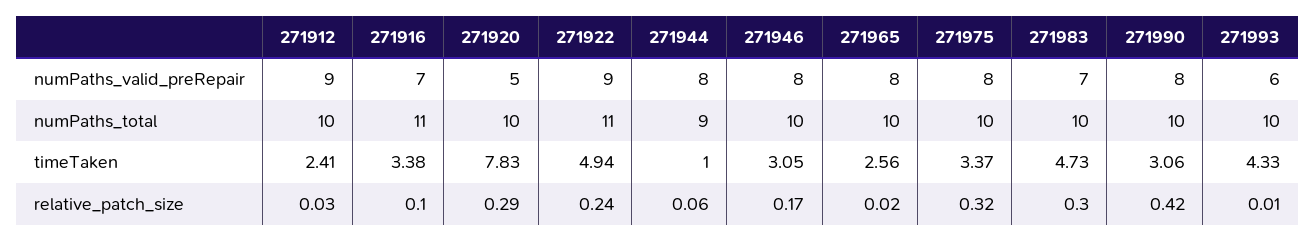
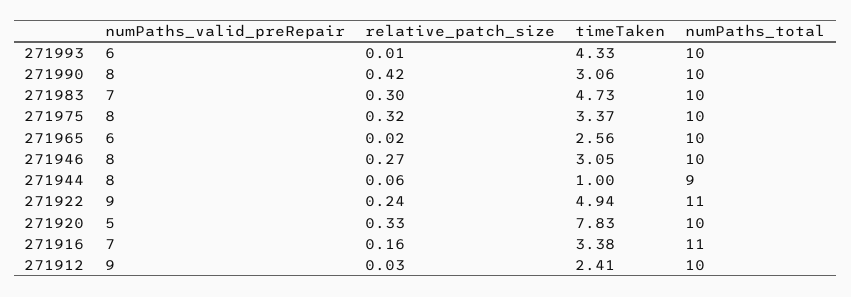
271965, numPaths_valid_preRepair: 8 -> 6
271916, relative_patch_size: 0.1 -> 0.16
271920, relative_patch_size: 0.29 -> 0.33
271946, relative_patch_size: 0.17 -> 0.27

